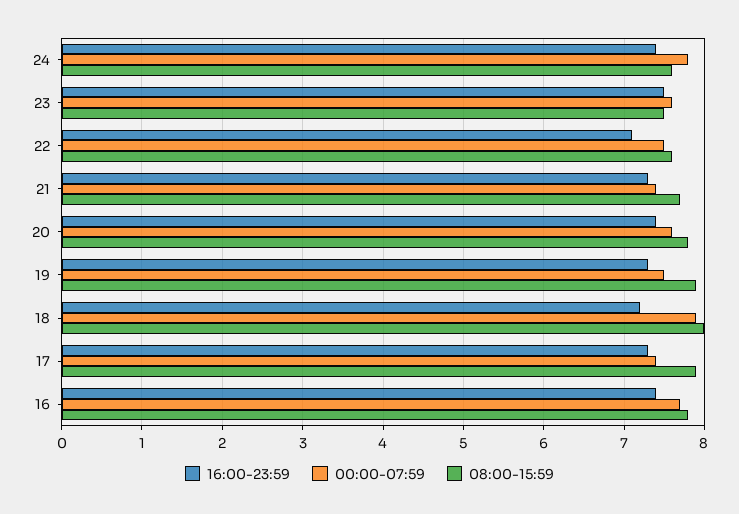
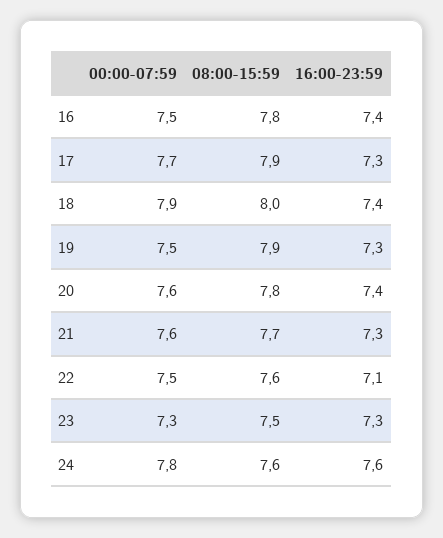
16:00-23:59, 24: 7.4 -> 7.6
16:00-23:59, 23: 7.5 -> 7.3
00:00-07:59, 23: 7.6 -> 7.3
00:00-07:59, 21: 7.4 -> 7.6
16:00-23:59, 18: 7.2 -> 7.4
00:00-07:59, 17: 7.4 -> 7.7
00:00-07:59, 16: 7.7 -> 7.5

